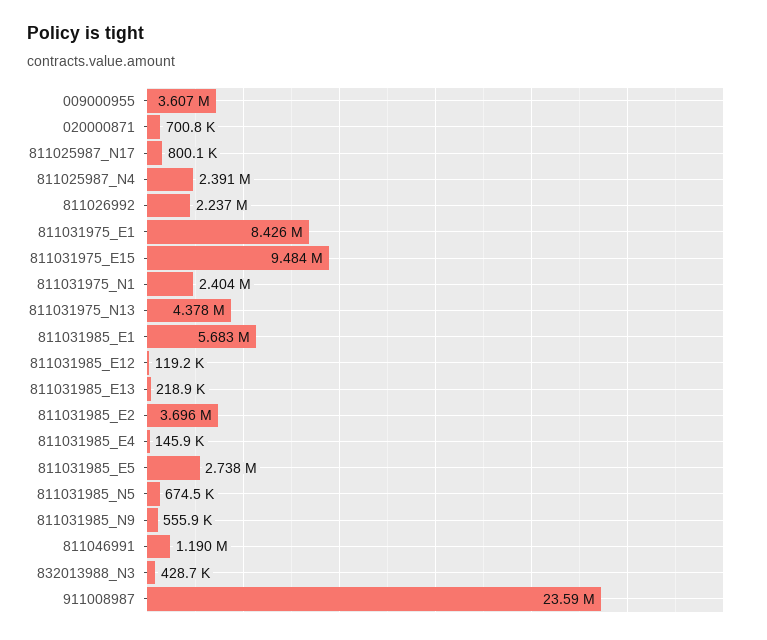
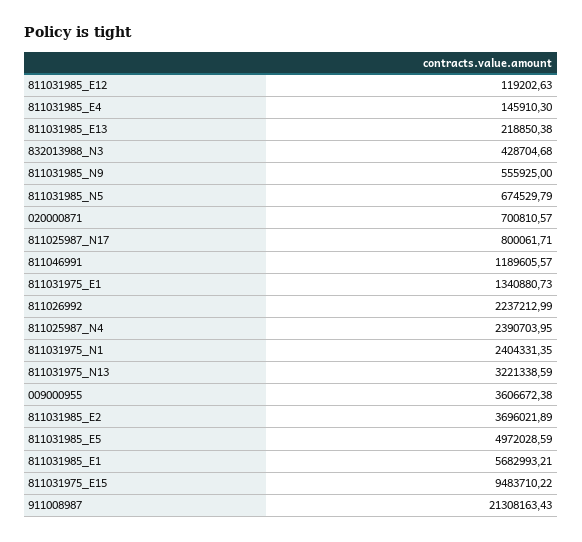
811031975_E1: 8426000 -> 1340880.73
811031975_N13: 4378000 -> 3221338.59
811031985_E5: 2738000 -> 4972028.59
911008987: 23590000 -> 21308163.43

